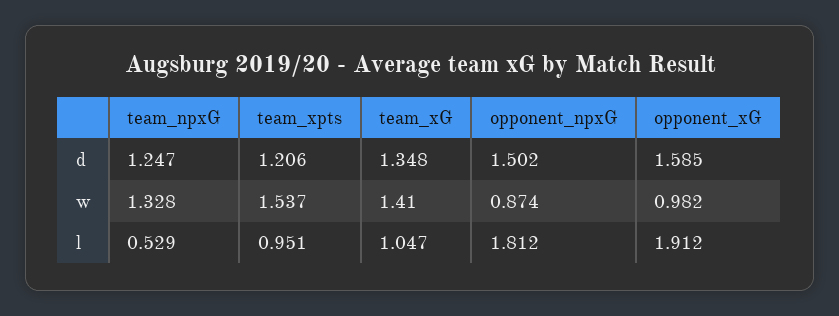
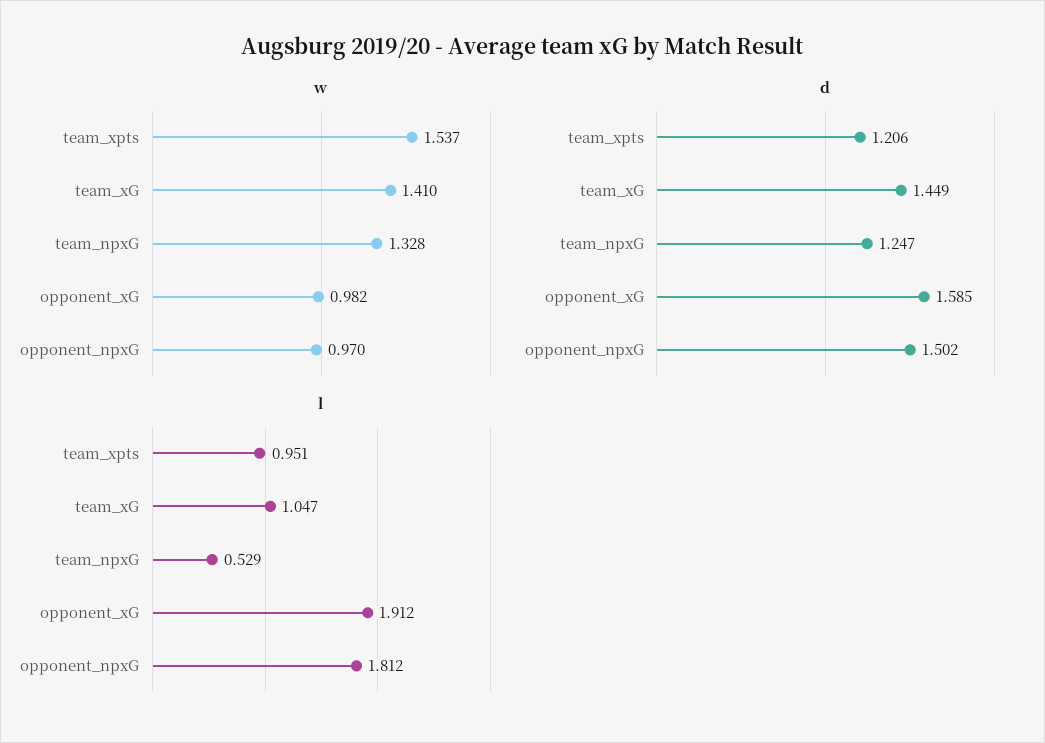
d, team_xG: 1.348 -> 1.449
w, opponent_npxG: 0.874 -> 0.97

